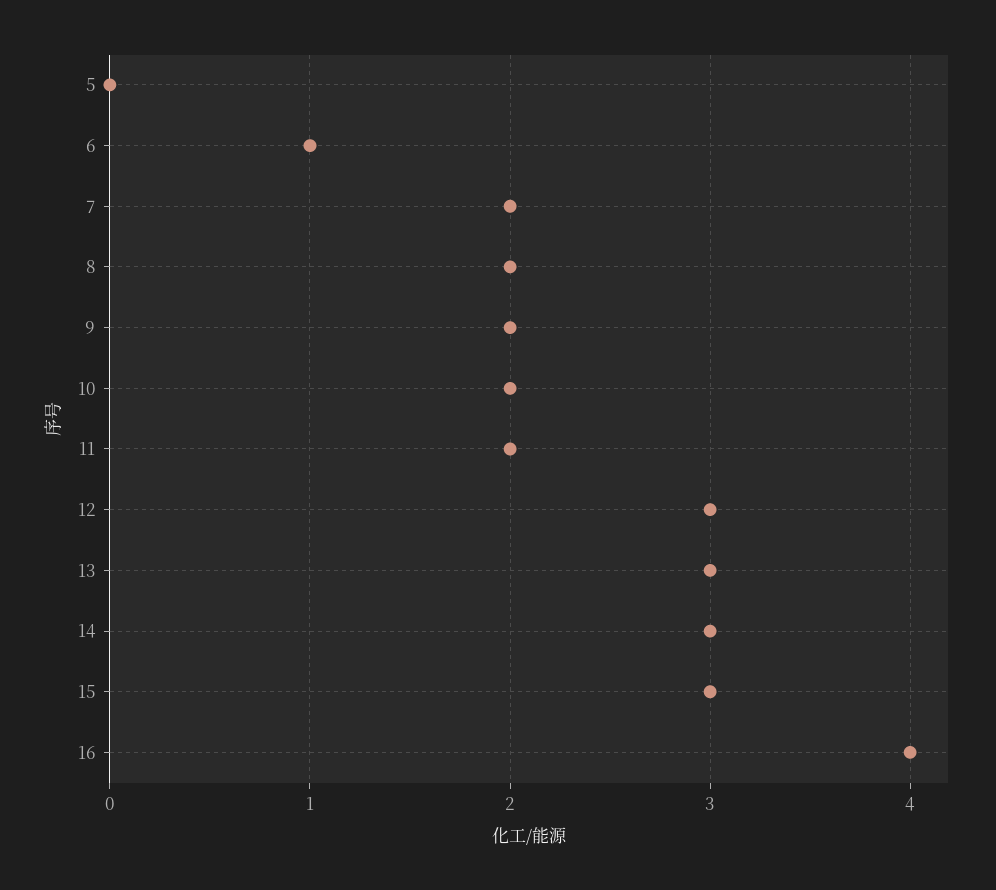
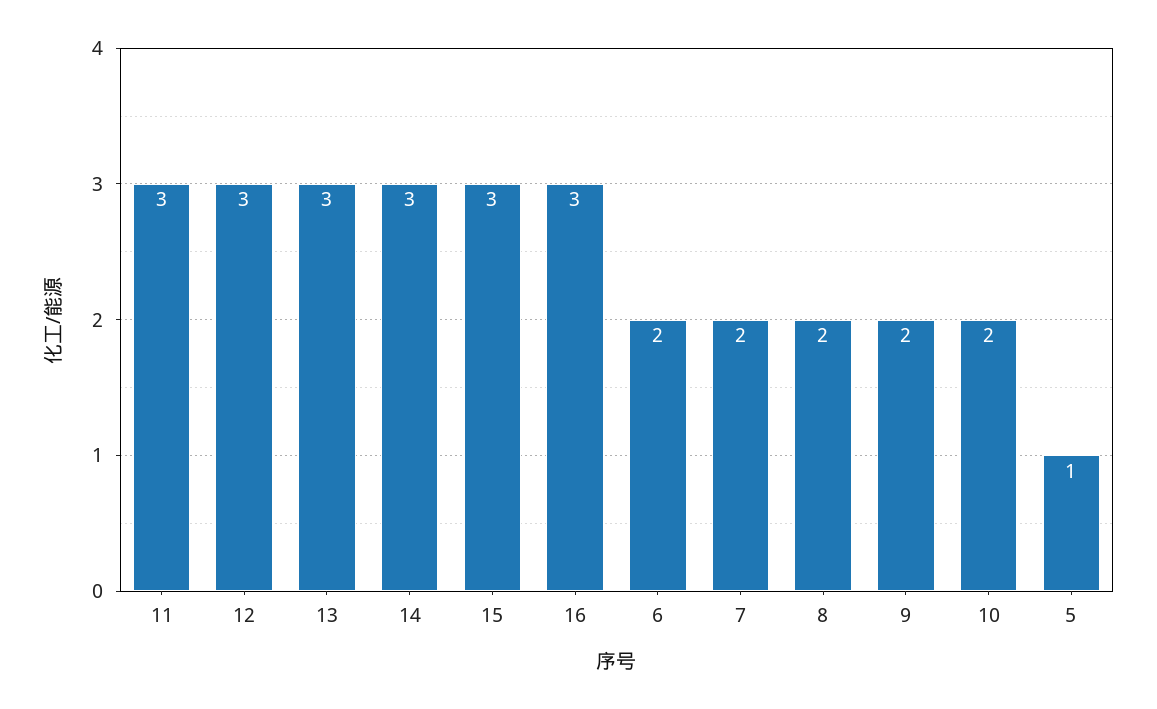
5: 0 -> 1
6: 1 -> 2
11: 2 -> 3
16: 4 -> 3

